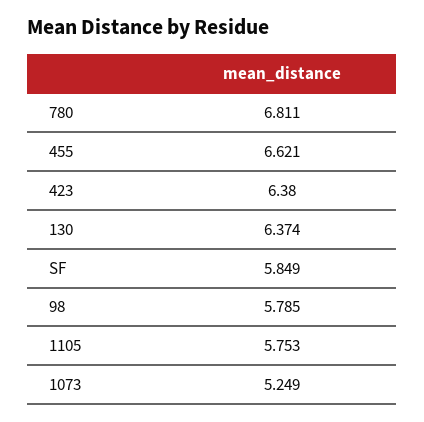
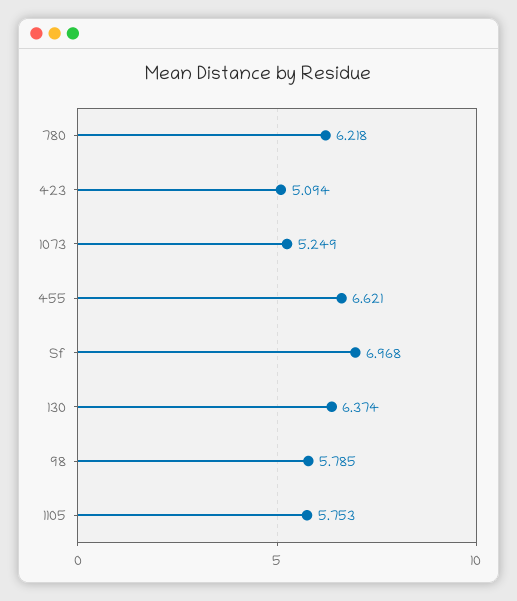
780: 6.811 -> 6.218
423: 6.38 -> 5.094
SF: 5.849 -> 6.968

